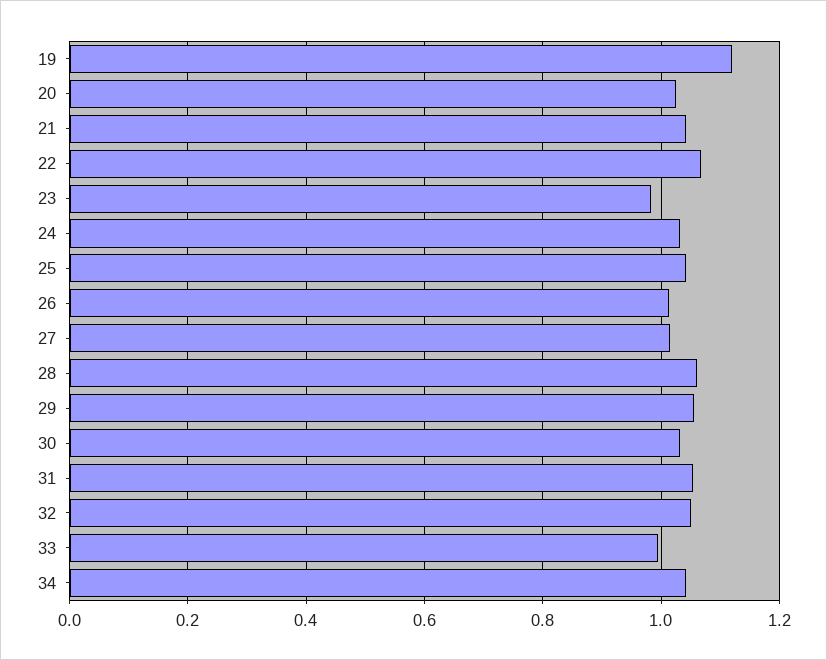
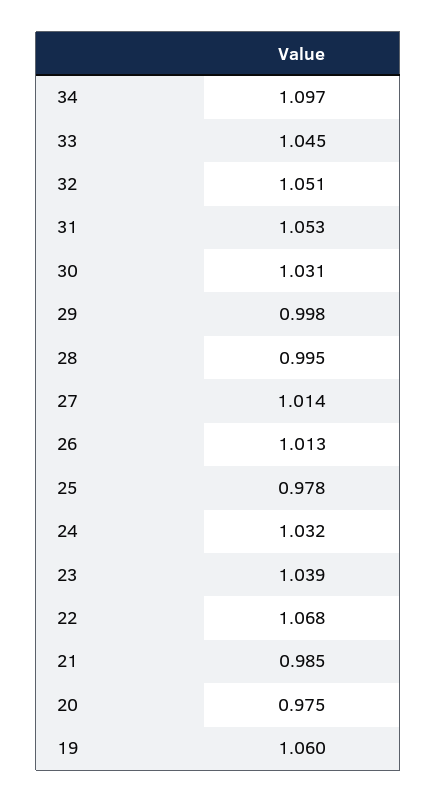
19: 1.12 -> 1.06
20: 1.02 -> 0.975
21: 1.04 -> 0.985
23: 0.98 -> 1.039
25: 1.04 -> 0.978
28: 1.06 -> 0.995
29: 1.06 -> 0.998
33: 1 -> 1.045
34: 1.04 -> 1.097

